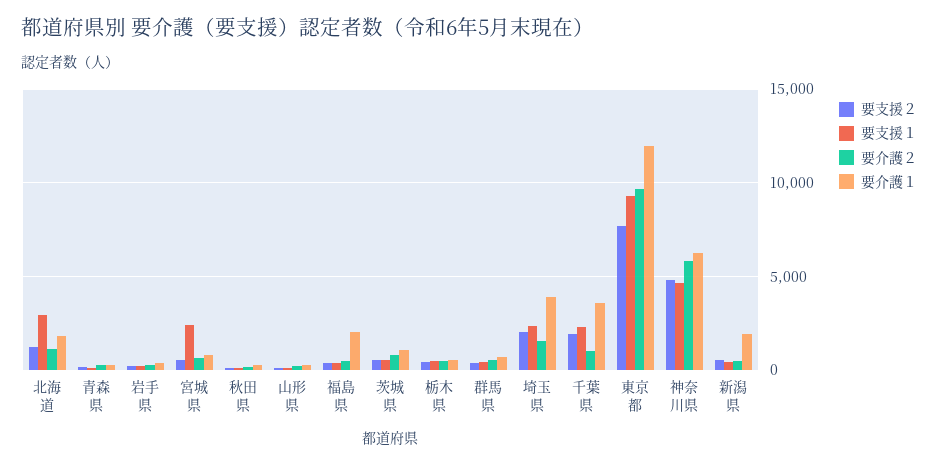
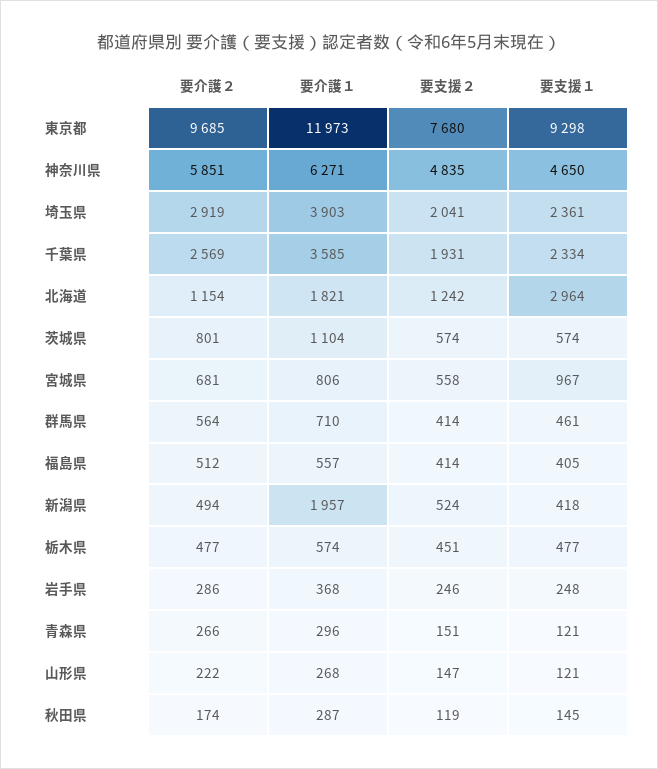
要支援１, 宮城県: 2500 -> 967
要介護１, 福島県: 2000 -> 557
要介護２, 埼玉県: 1500 -> 2919
要介護２, 千葉県: 1000 -> 2569

